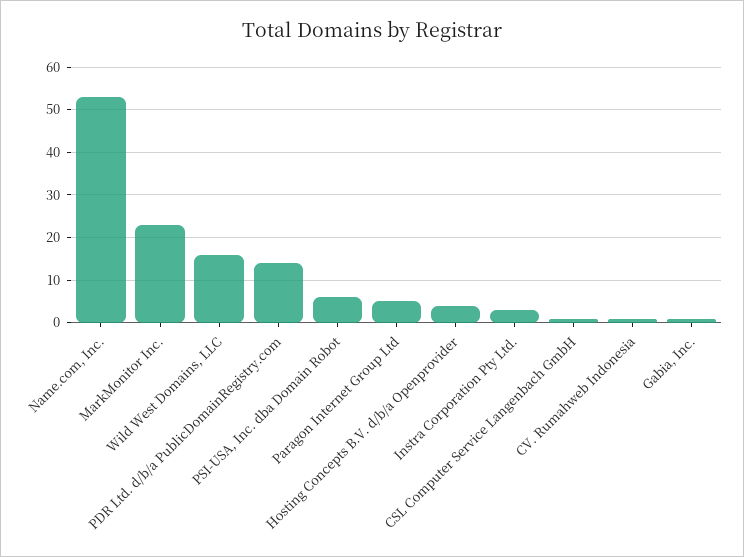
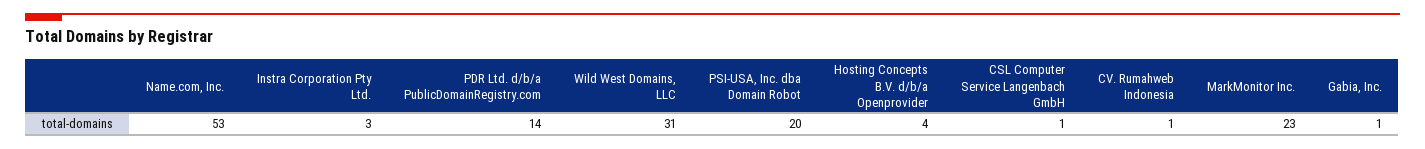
Wild West Domains, LLC: 15 -> 31
PSI-USA, Inc. dba Domain Robot: 5 -> 20
Paragon Internet Group Ltd: 5 -> none

